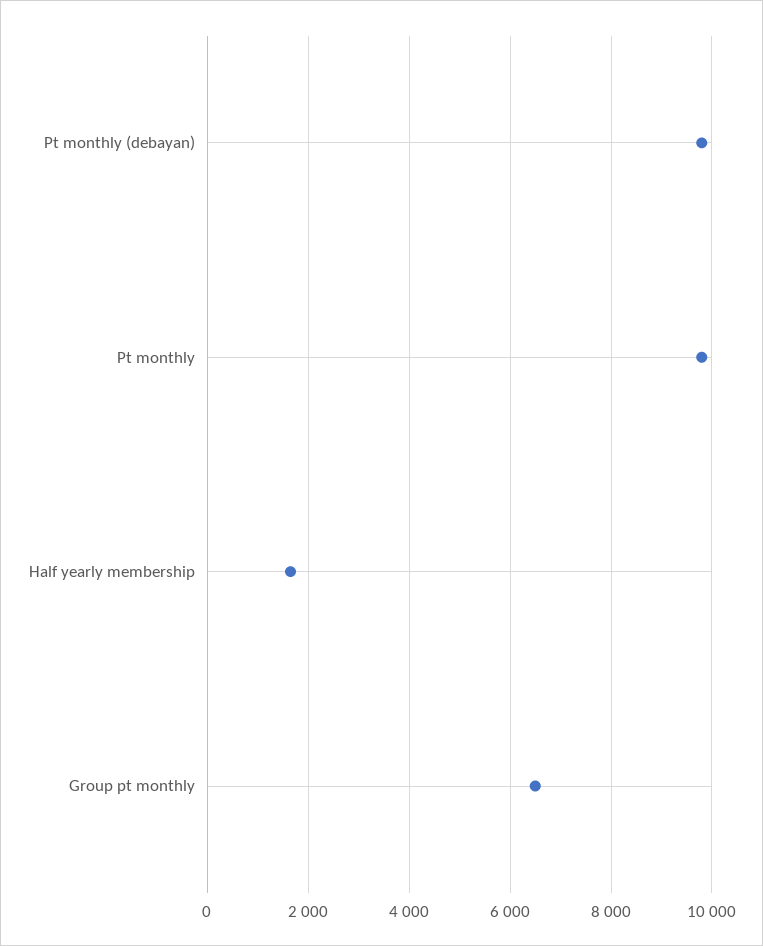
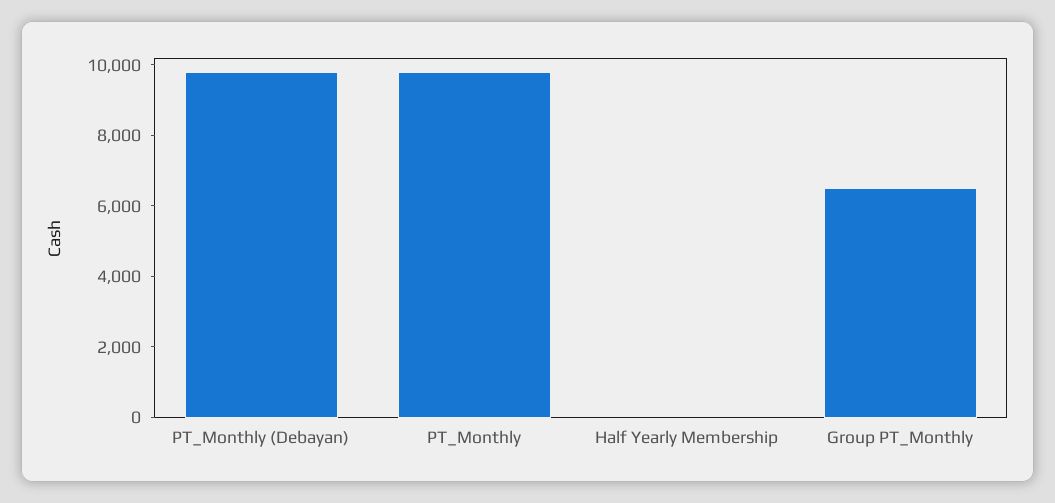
Half yearly membership: 1600 -> 0

